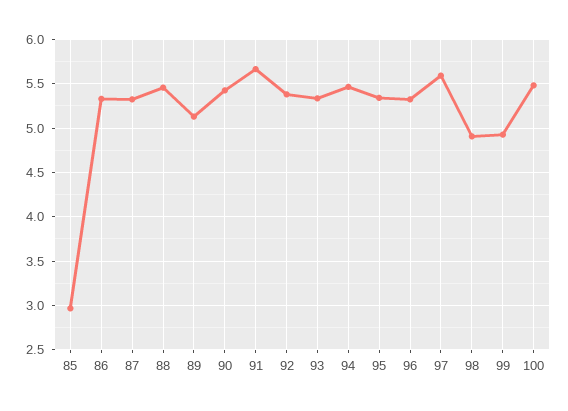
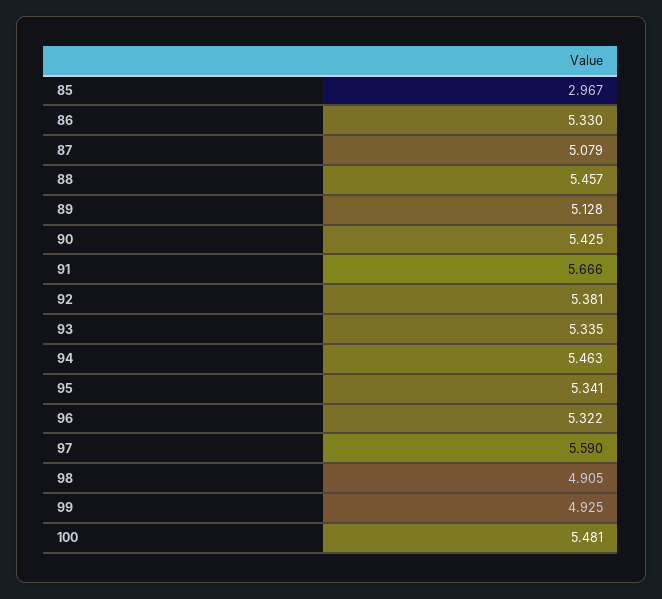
87: 5.3 -> 5.079

